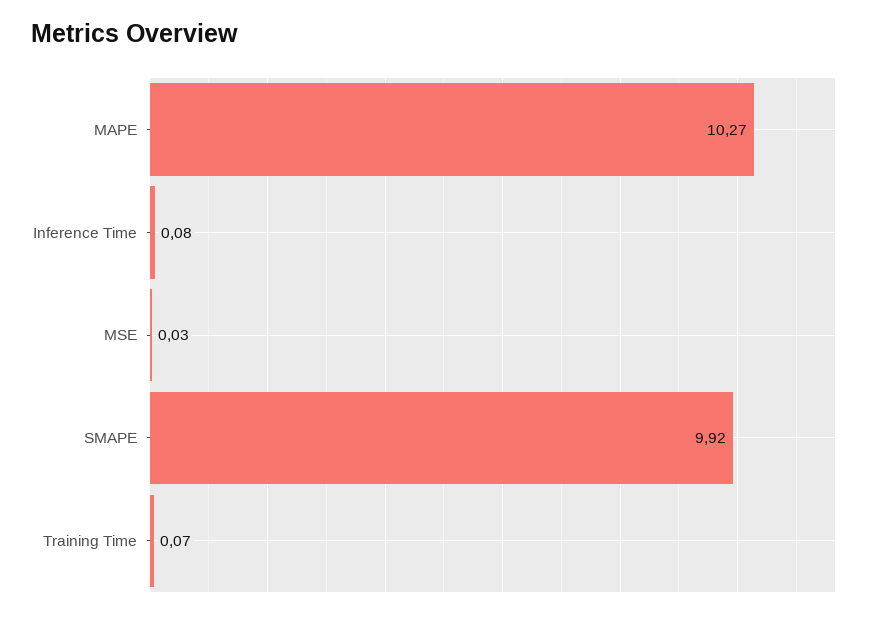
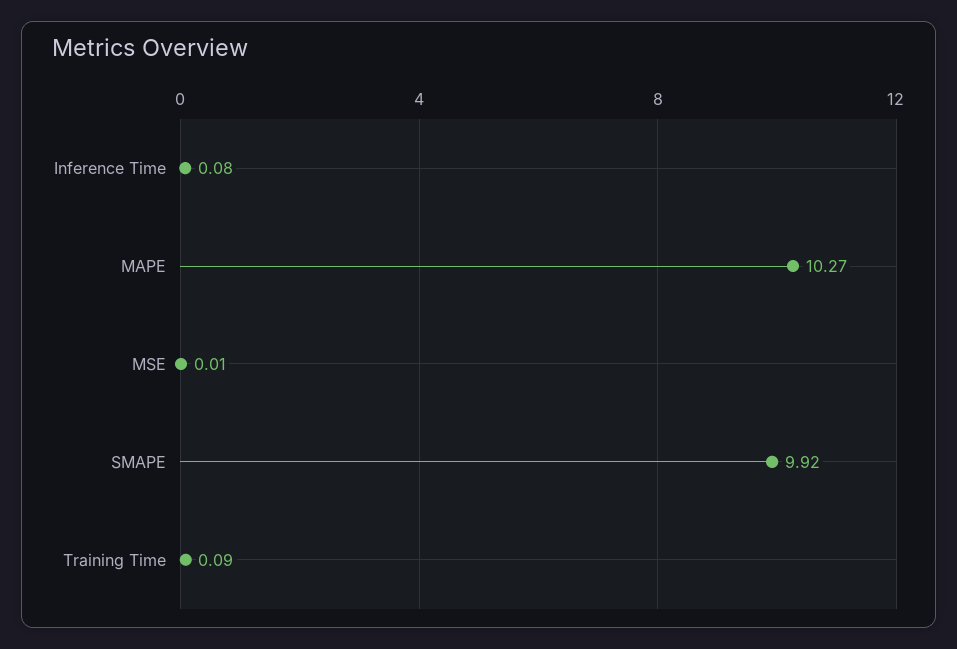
MSE: 0.03 -> 0.01
Training Time: 0.07 -> 0.09

